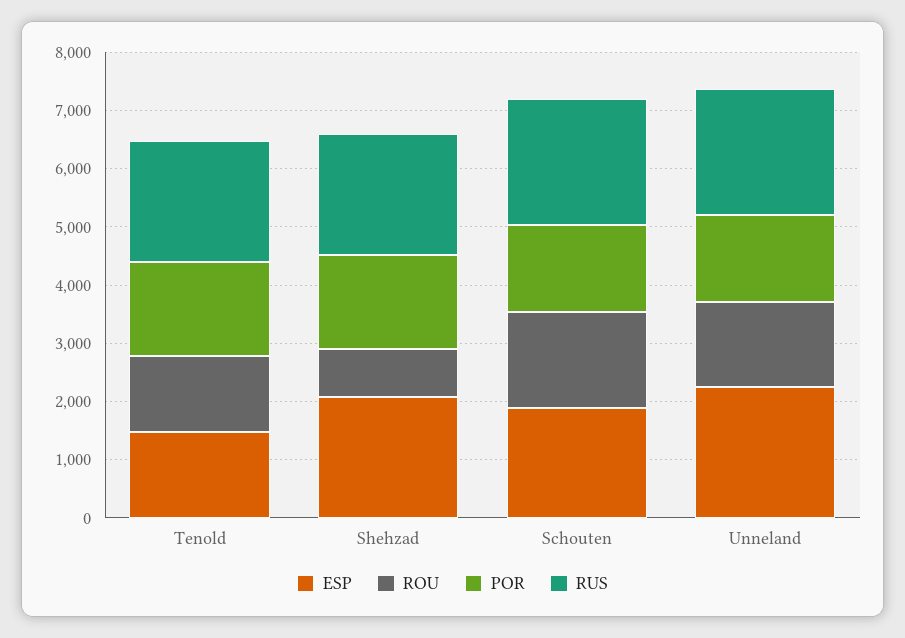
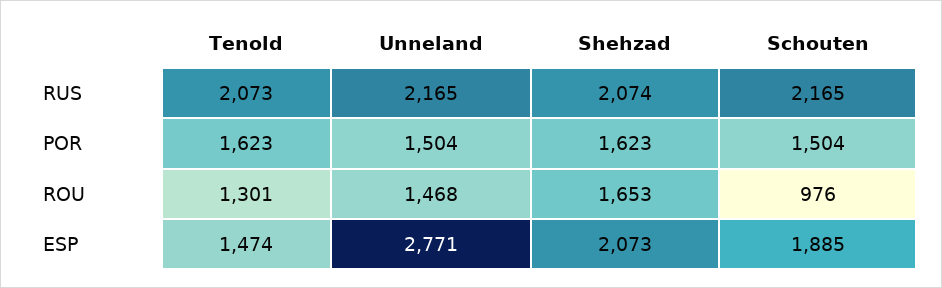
ROU, Shehzad: 800 -> 1653
ROU, Schouten: 1600 -> 976
ESP, Unneland: 2200 -> 2771

